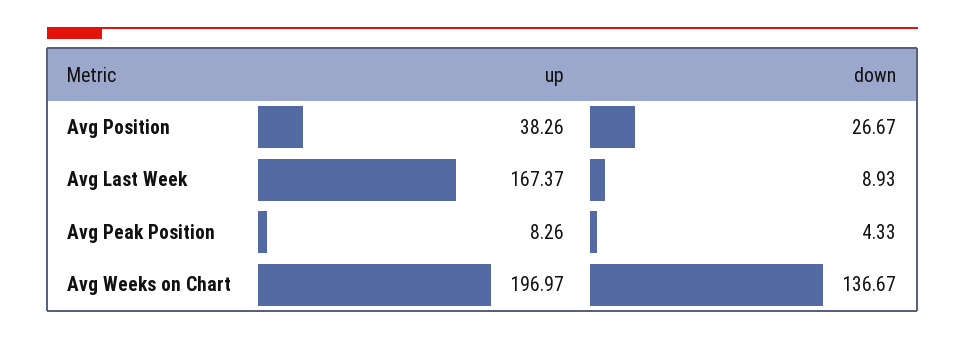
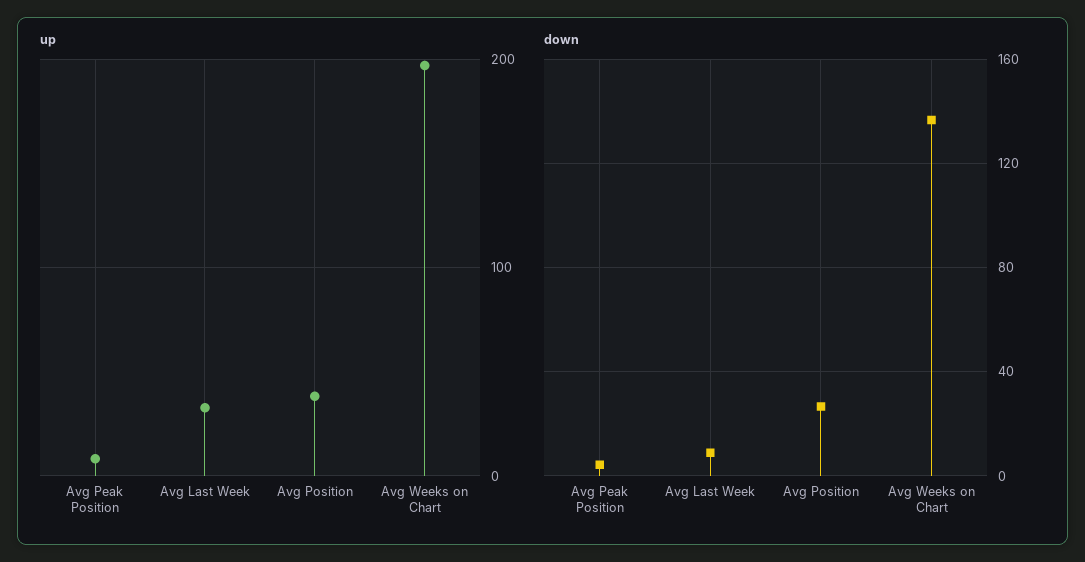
up, Avg Last Week: 167.37 -> 30

